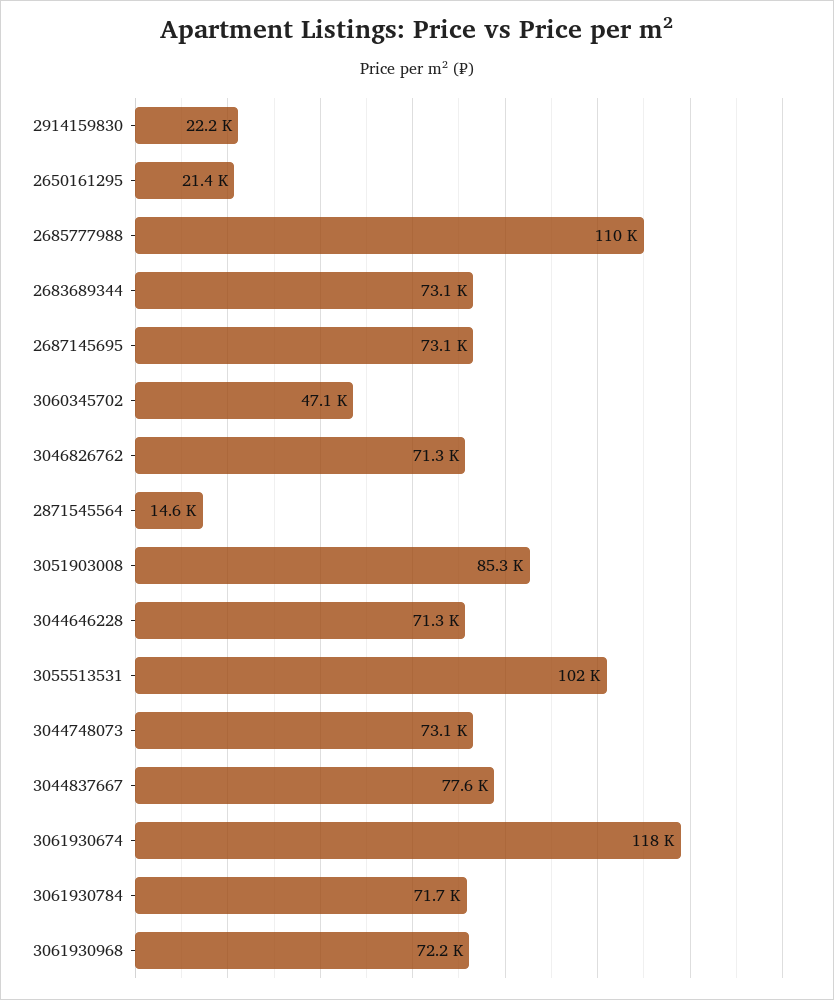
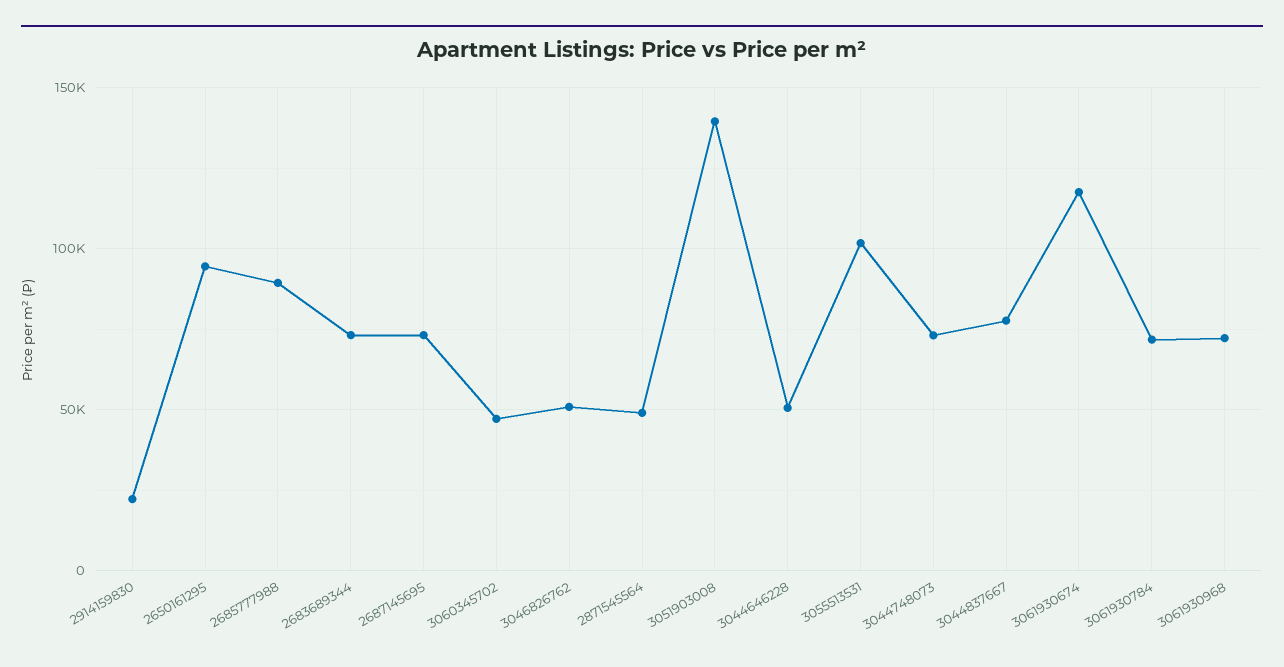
2650161295: 21400 -> 95000
2685777988: 110000 -> 90000
3046826762: 71300 -> 50000
2871545564: 14600 -> 50000
3051903008: 85300 -> 140000
3044646228: 71300 -> 50000

